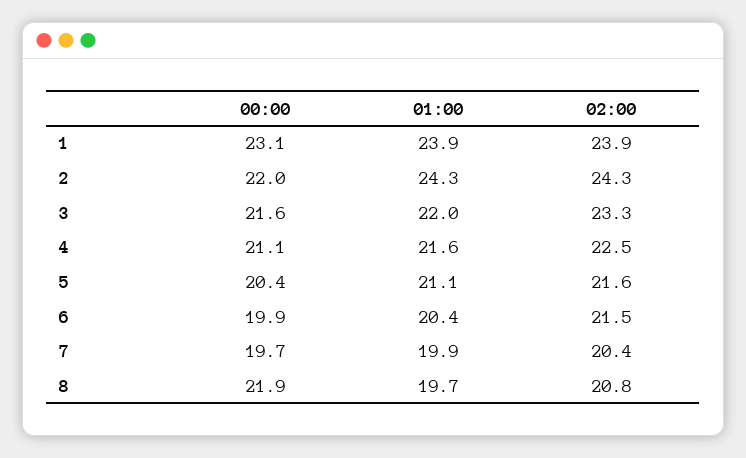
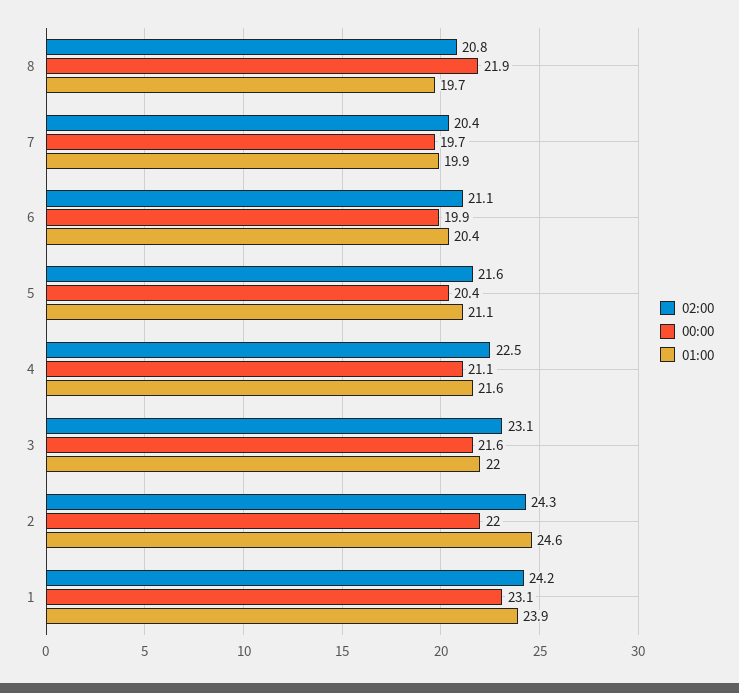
02:00, 1: 23.9 -> 24.2
01:00, 2: 24.3 -> 24.6
02:00, 3: 23.3 -> 23.1
02:00, 6: 21.5 -> 21.1

